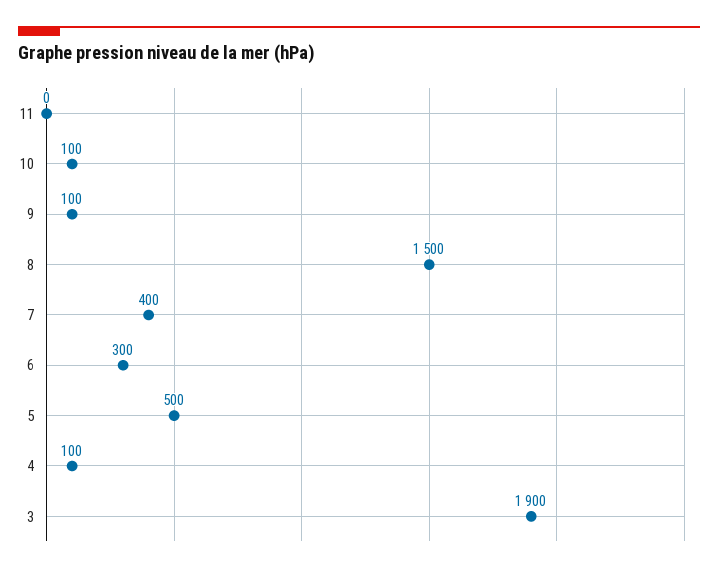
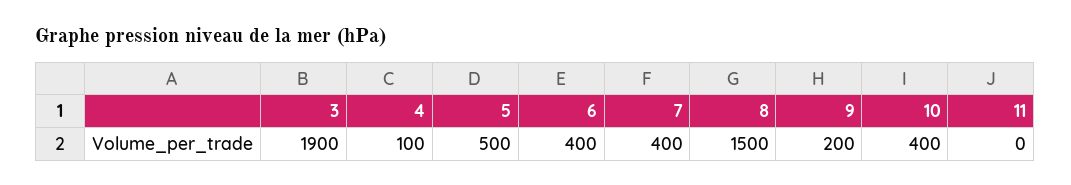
10: 100 -> 400
9: 100 -> 200
6: 300 -> 400

